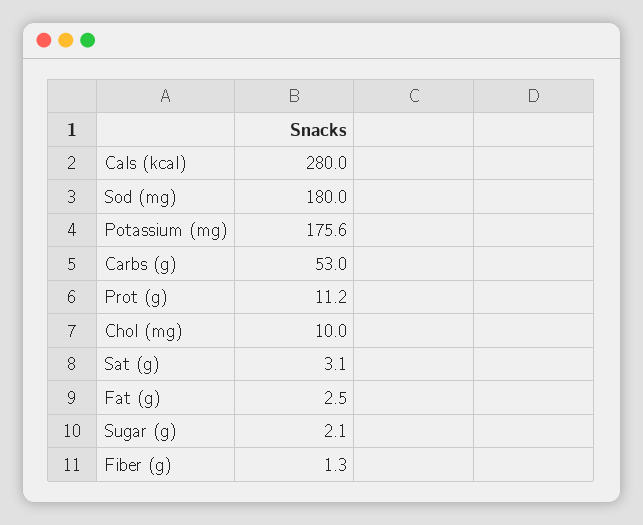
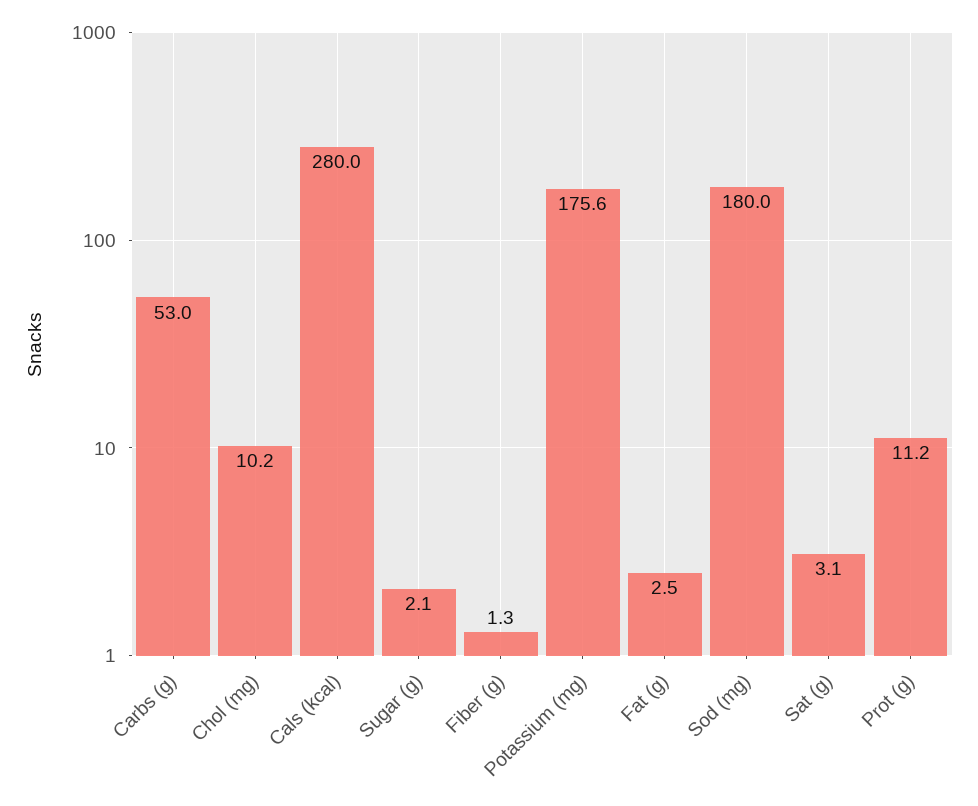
Chol (mg): 10 -> 10.2

